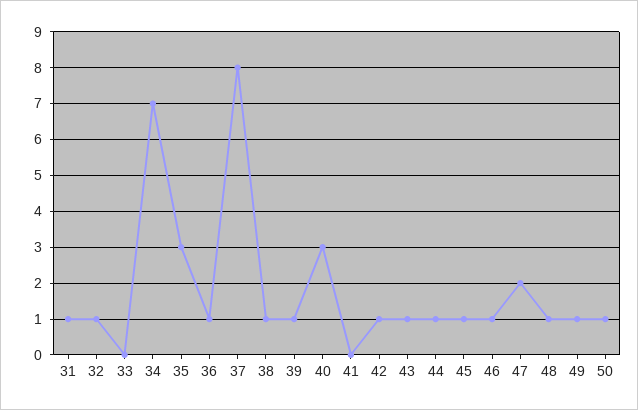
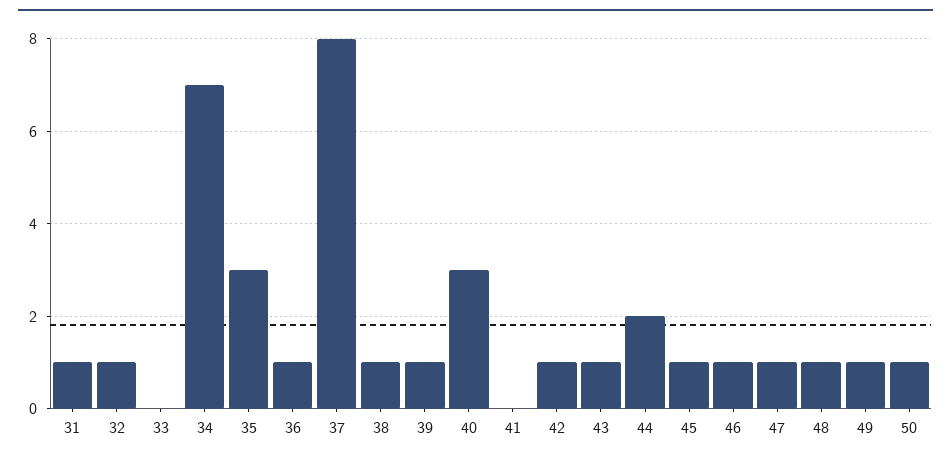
44: 1 -> 2
47: 2 -> 1

